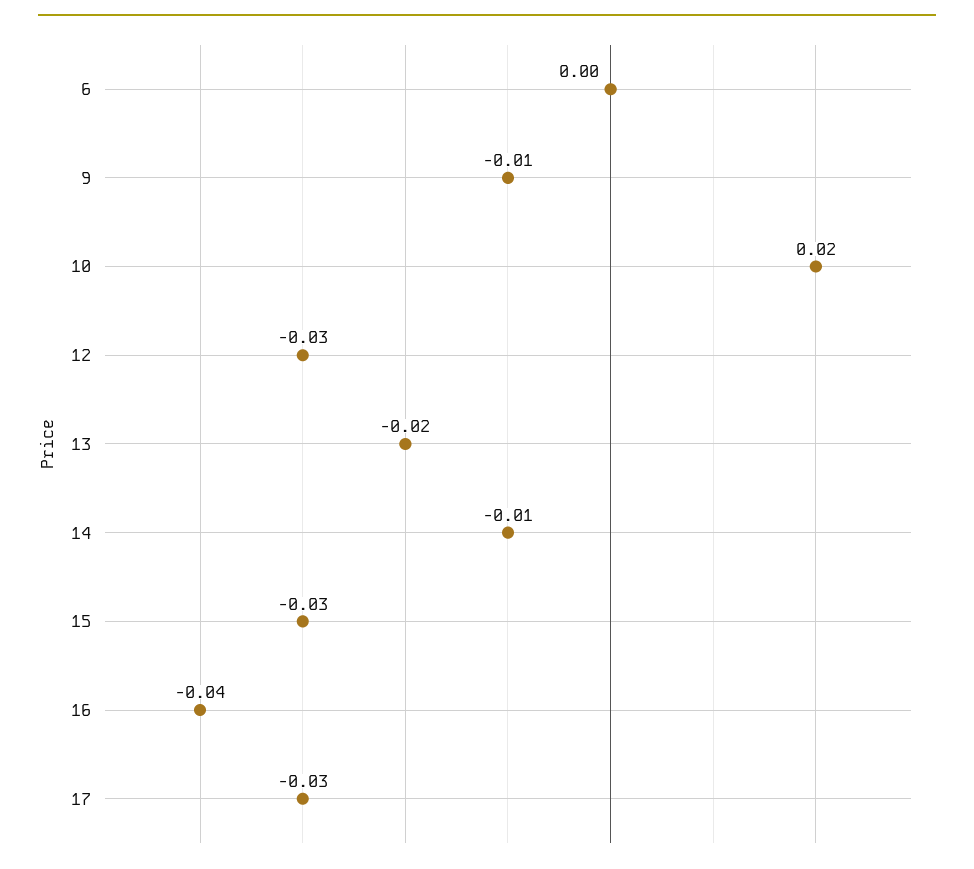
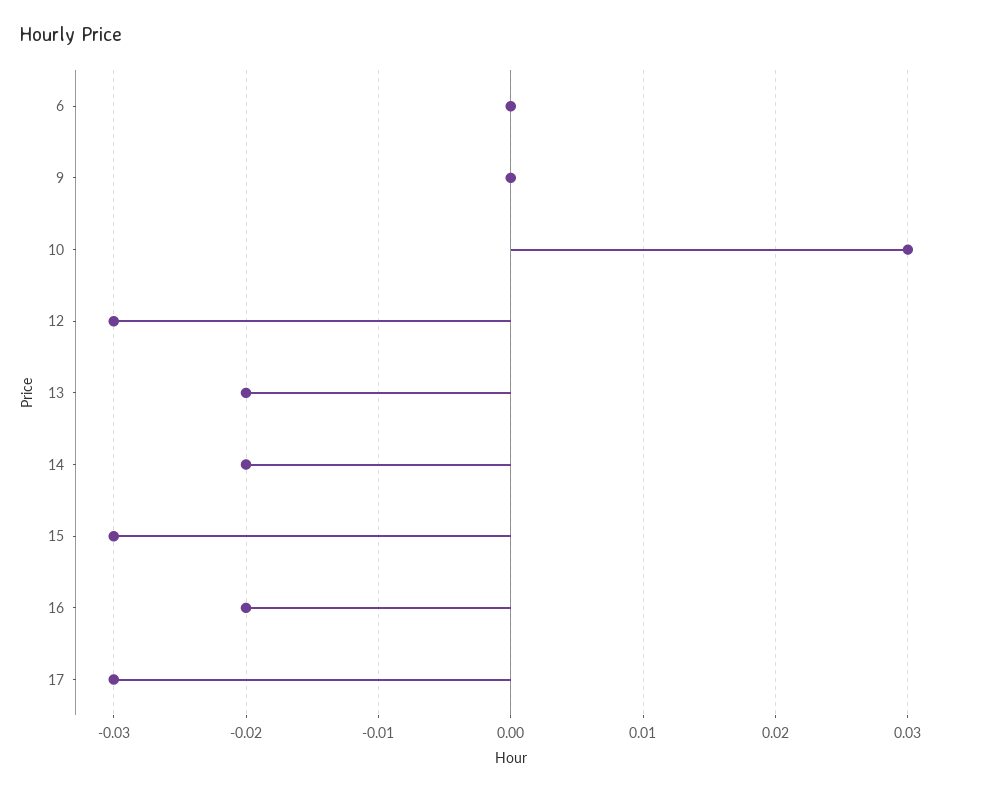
9: -0.01 -> 0
10: 0.02 -> 0.03
14: -0.01 -> -0.02
16: -0.04 -> -0.02

